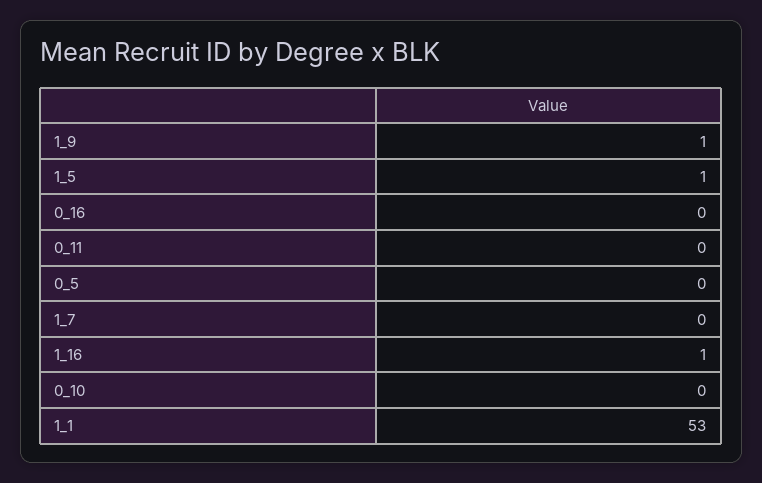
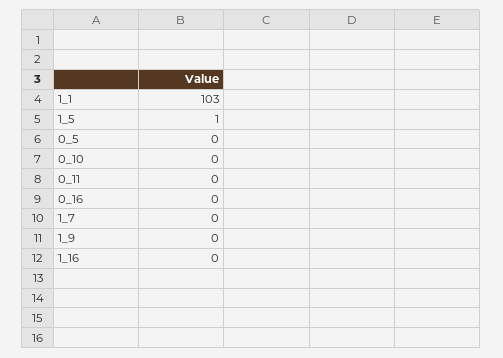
1_9: 1 -> 0
1_16: 1 -> 0
1_1: 53 -> 103

